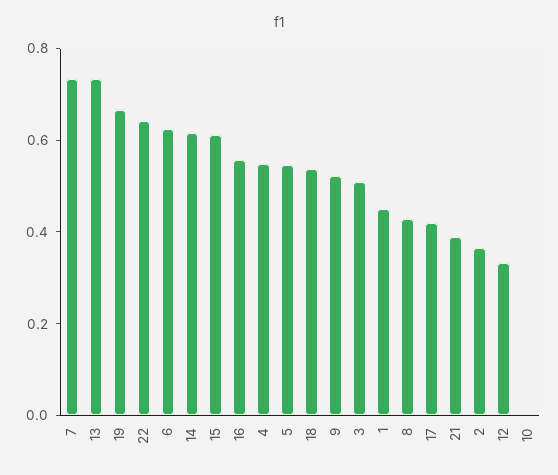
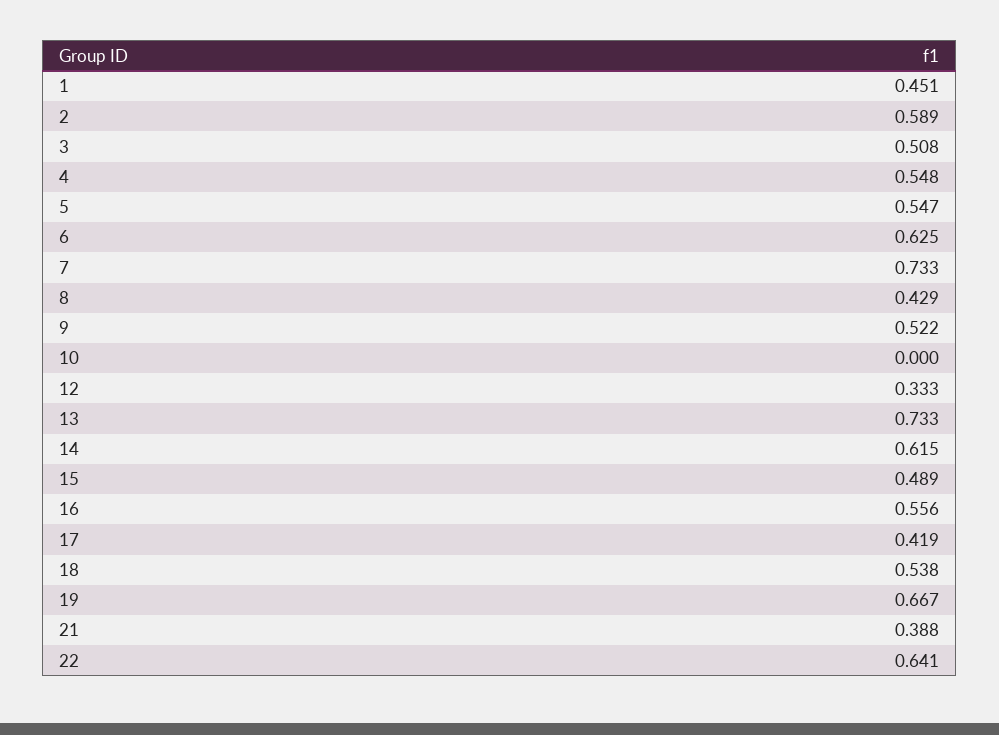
15: 0.6 -> 0.489
2: 0.35 -> 0.589

